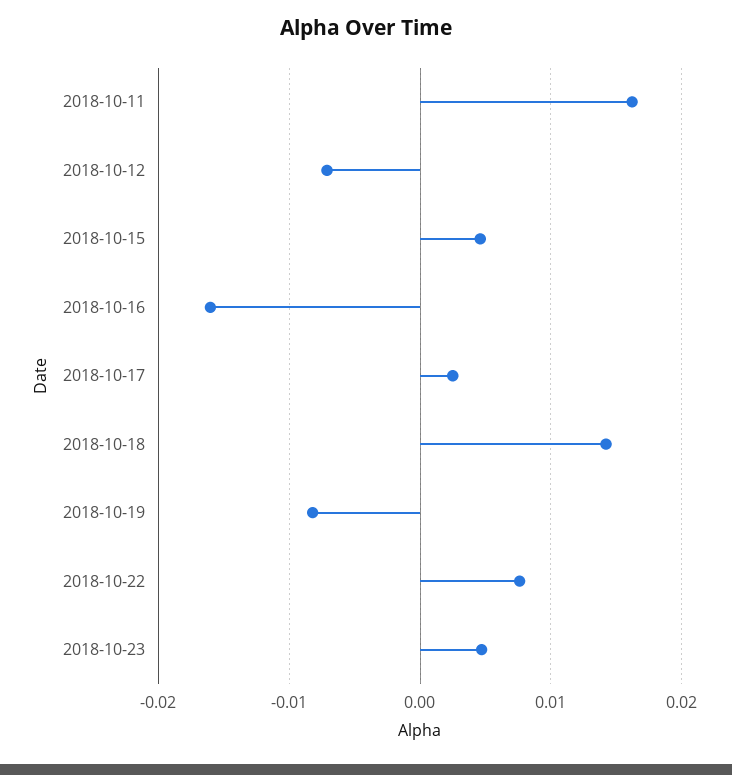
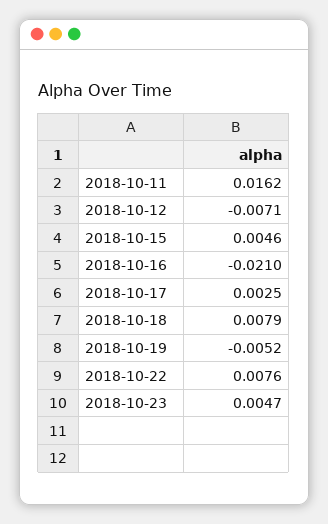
2018-10-16: -0.016 -> -0.021
2018-10-18: 0.014 -> 0.0079
2018-10-19: -0.008 -> -0.0052

